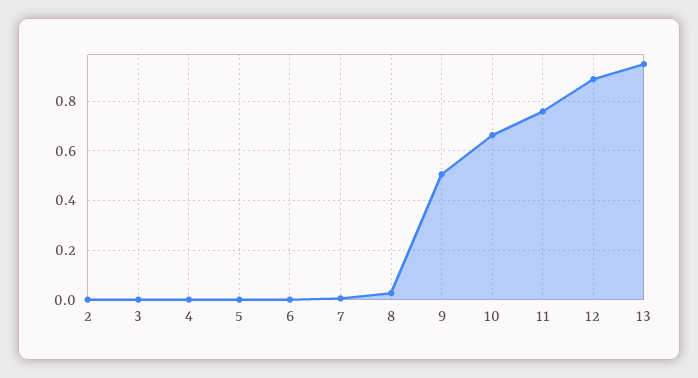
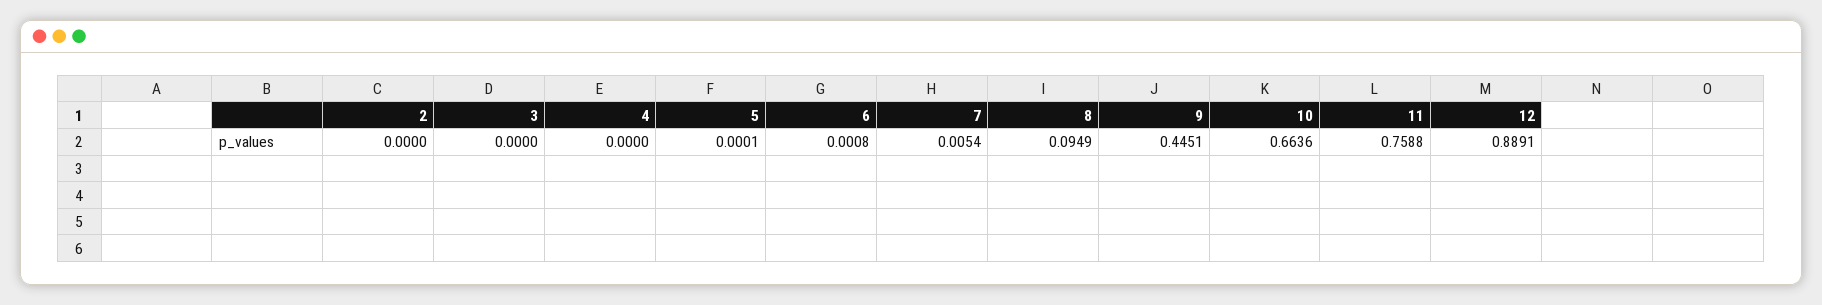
8: 0.025 -> 0.0949
9: 0.5 -> 0.4451
13: 0.95 -> none

